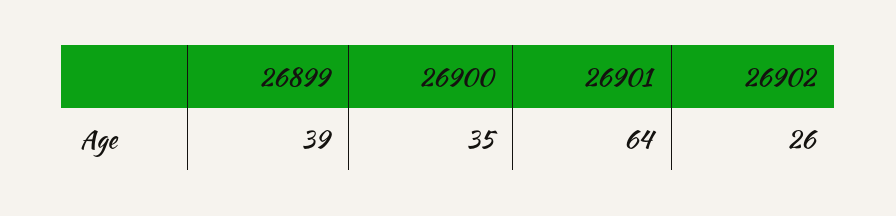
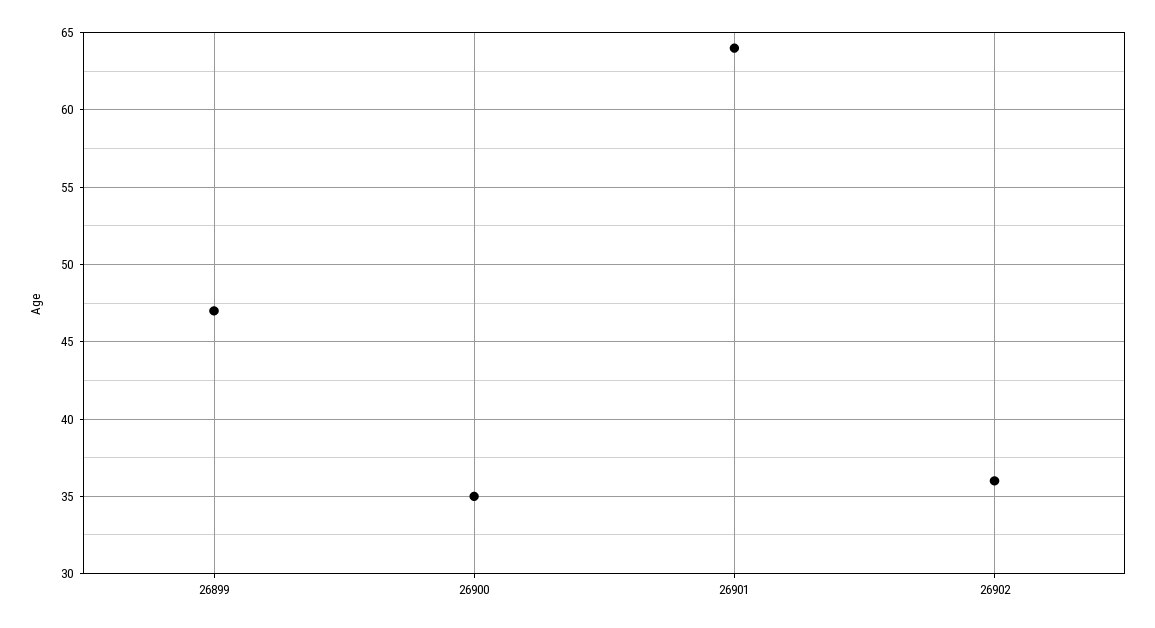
26899: 39 -> 47
26902: 26 -> 36

